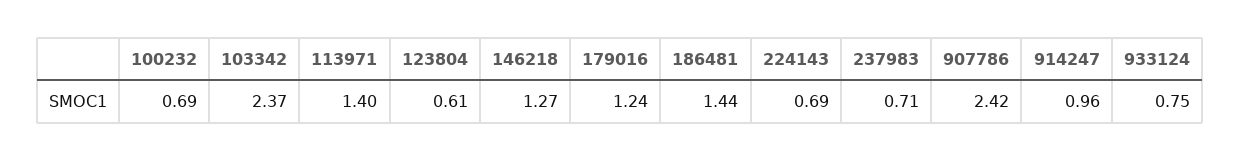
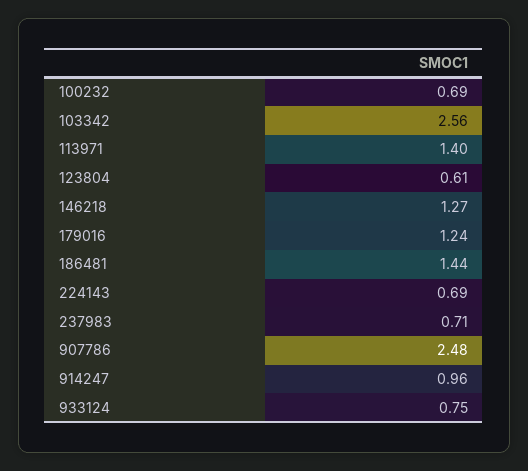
103342: 2.37 -> 2.56
907786: 2.42 -> 2.48

